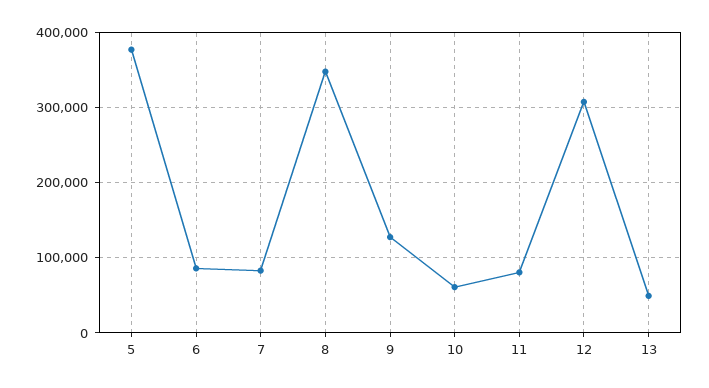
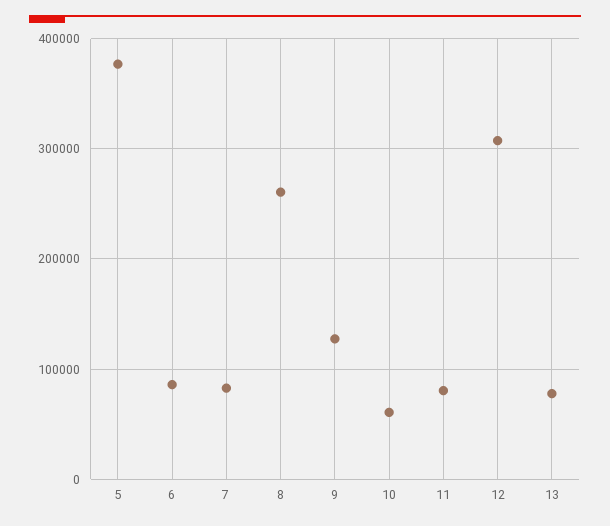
8: 350000 -> 260000
13: 50000 -> 80000

